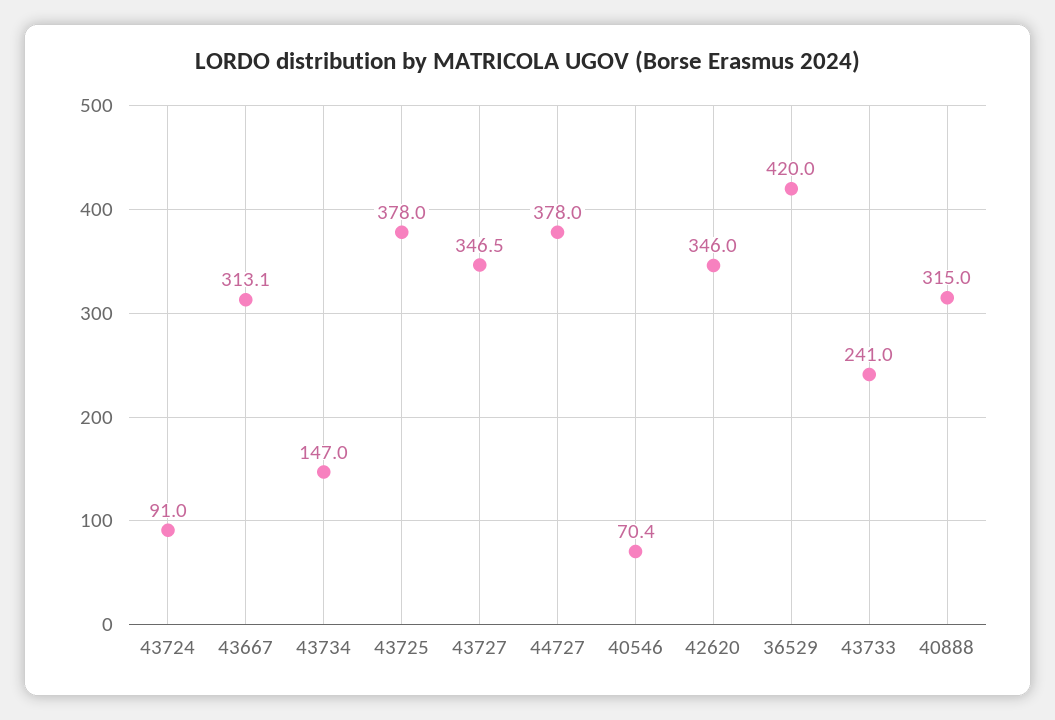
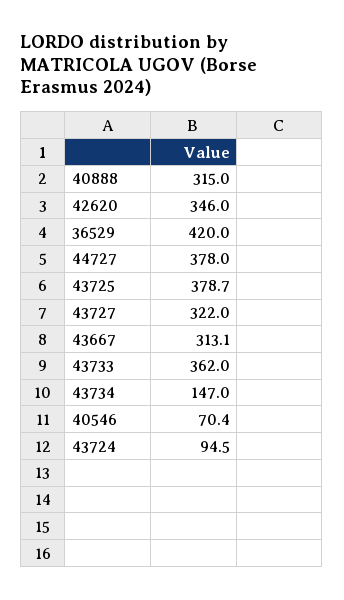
43724: 91 -> 94.5
43725: 378 -> 378.7
43727: 346.5 -> 322
43733: 241 -> 362

